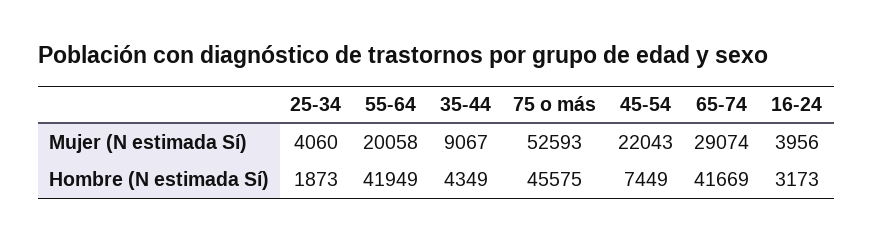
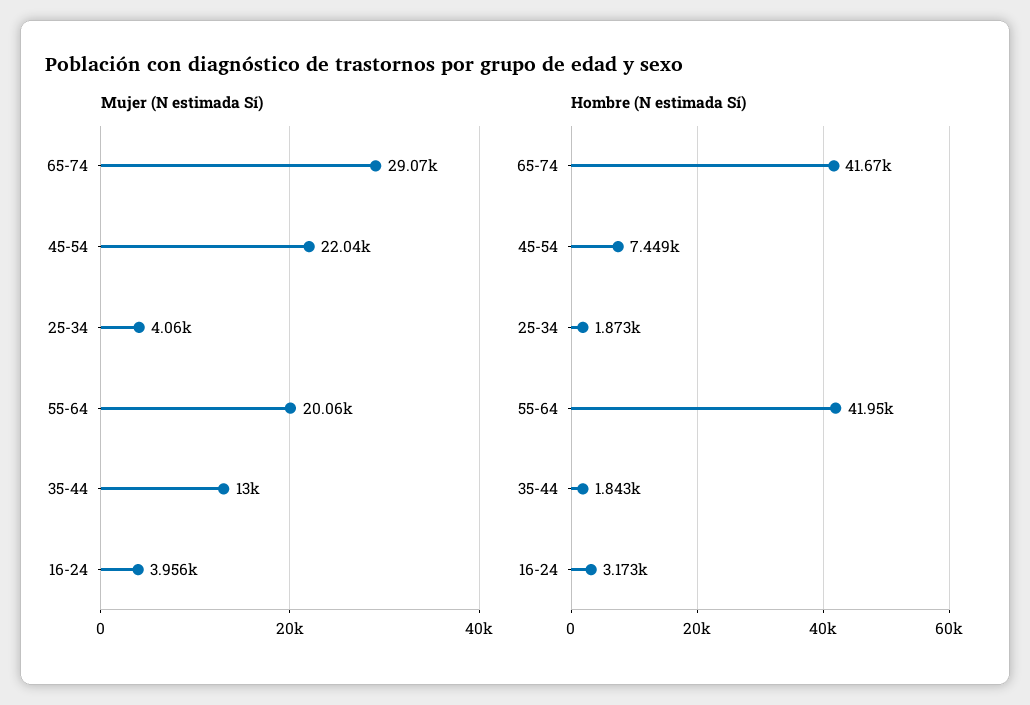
Mujer (N estimada Sí), 35-44: 9067 -> 13000
Mujer (N estimada Sí), 75 o más: 52593 -> none
Hombre (N estimada Sí), 35-44: 4349 -> 1843
Hombre (N estimada Sí), 75 o más: 45575 -> none

